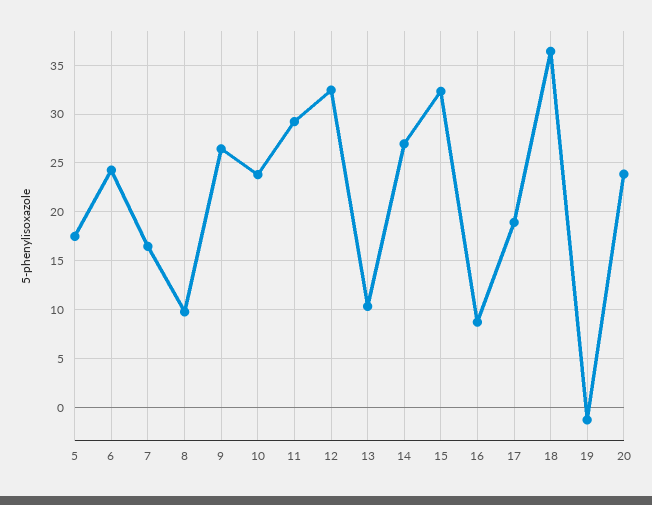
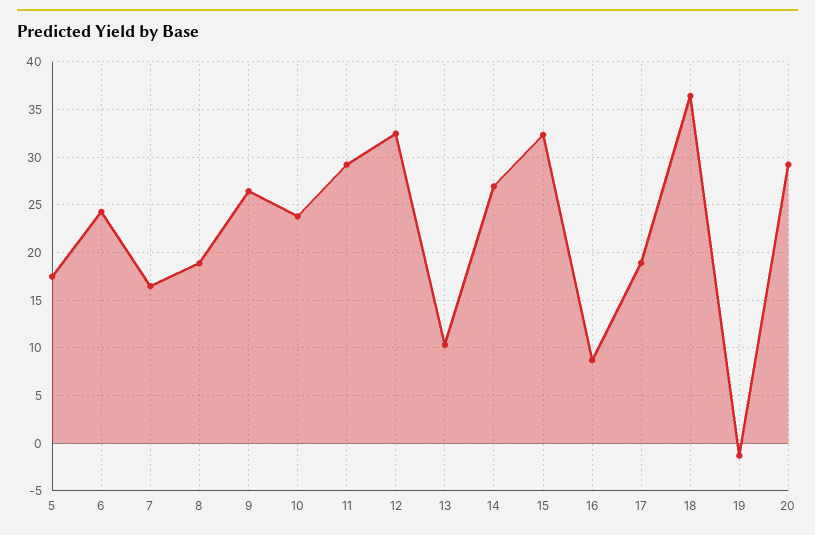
8: 10 -> 19
20: 24 -> 29

